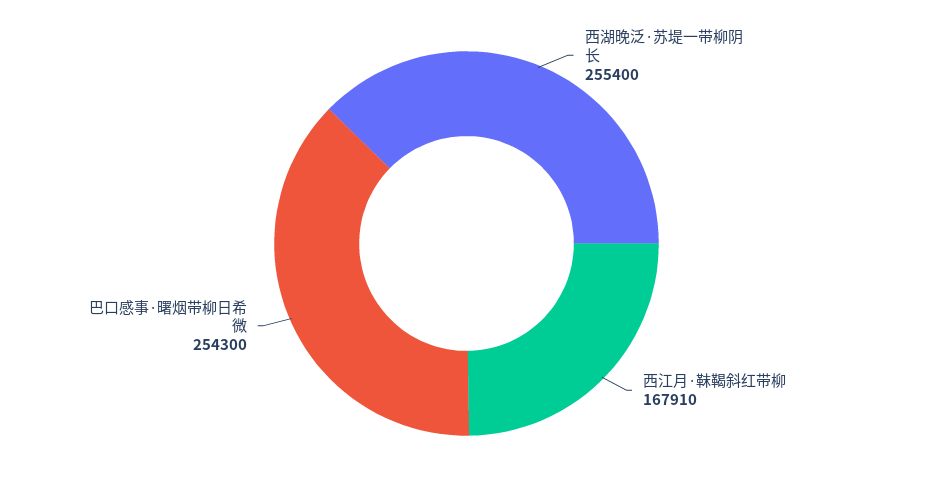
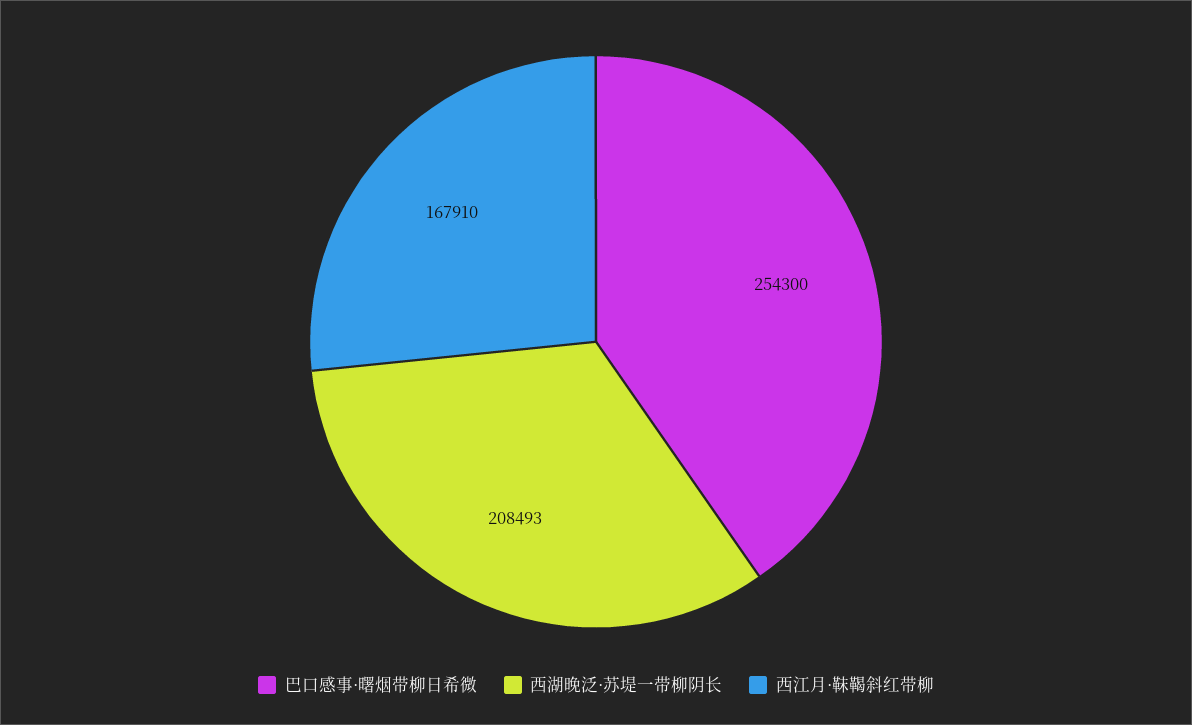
西湖晚泛·苏堤一带柳阴长: 255400 -> 208493

